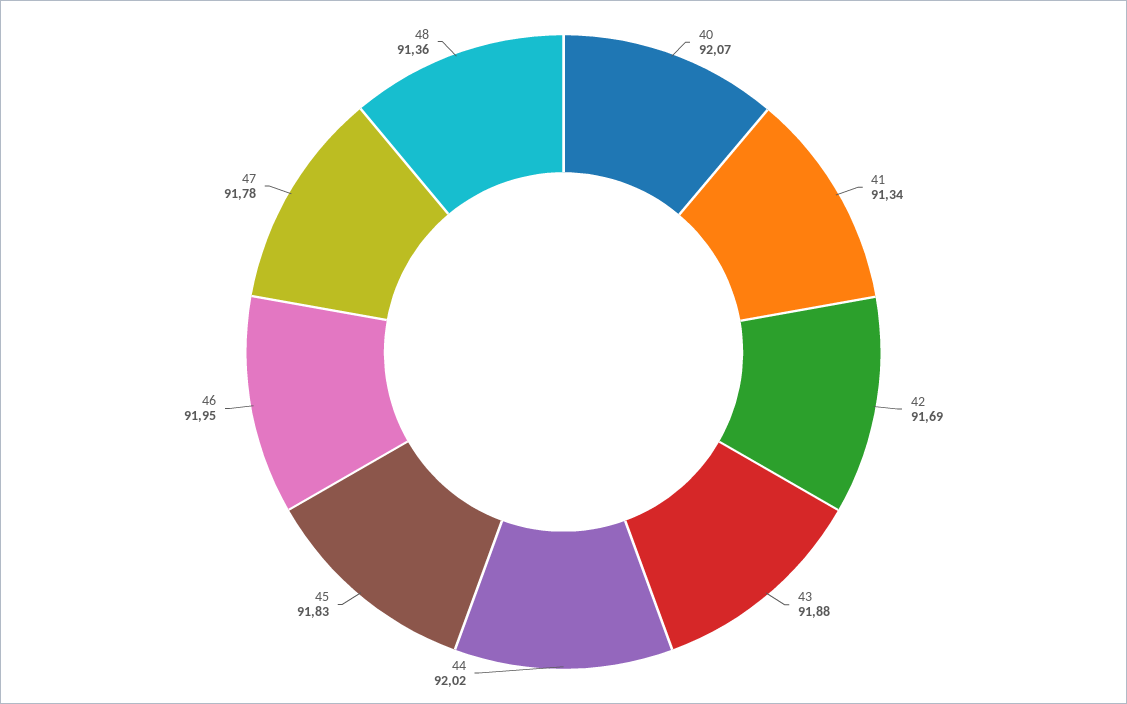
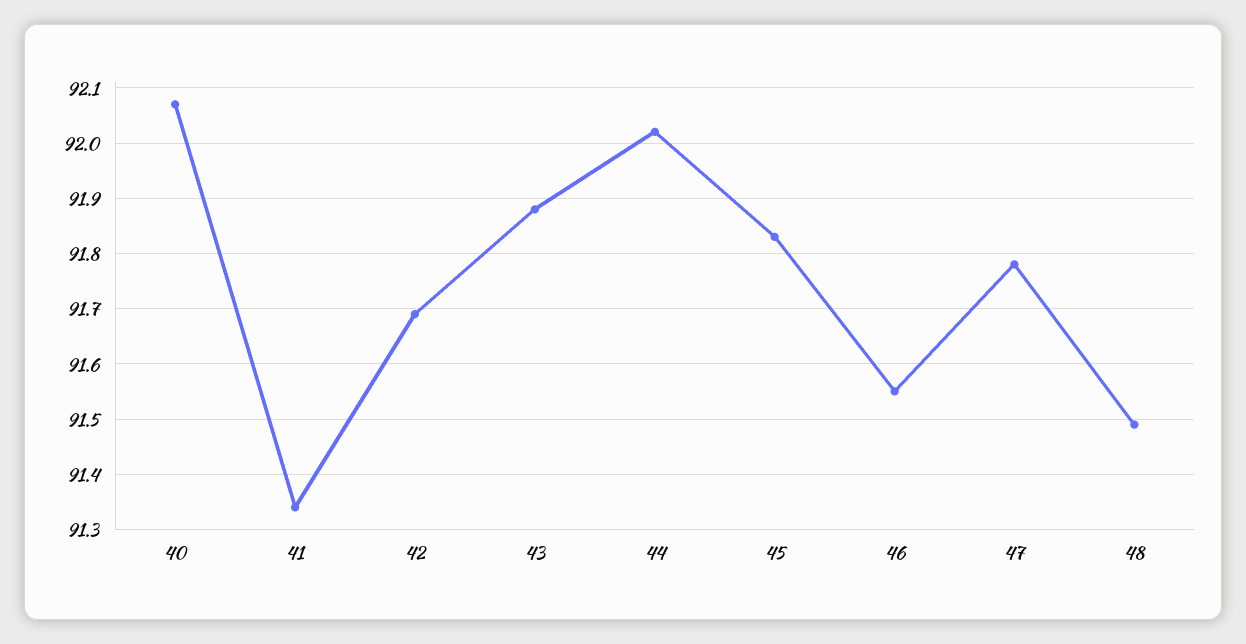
46: 91.95 -> 91.55
48: 91.36 -> 91.5

